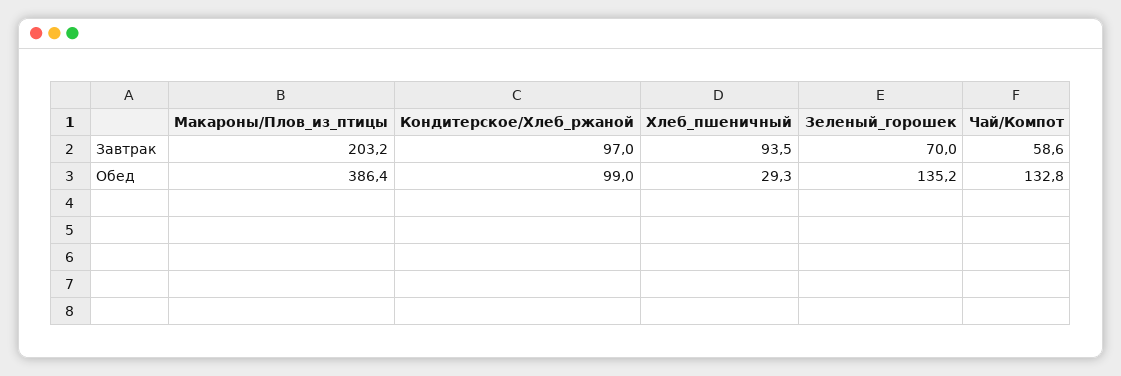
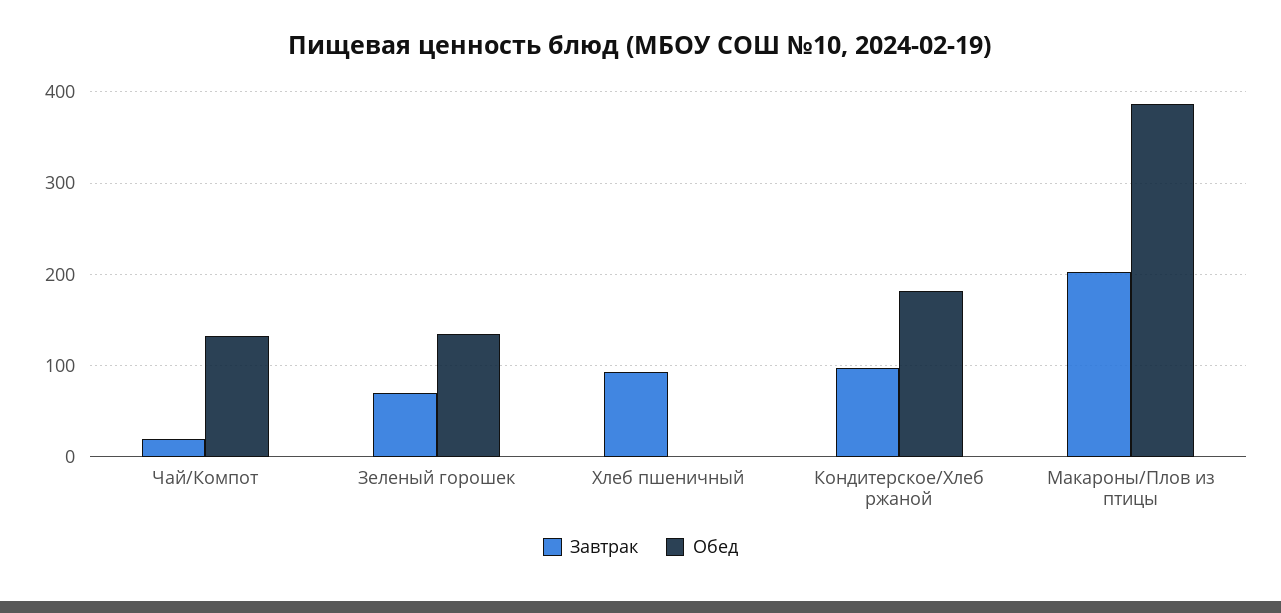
Завтрак, Чай/Компот: 58.6 -> 20
Обед, Кондитерское/Хлеб_ржаной: 99 -> 180
Обед, Хлеб_пшеничный: 29.3 -> 0

